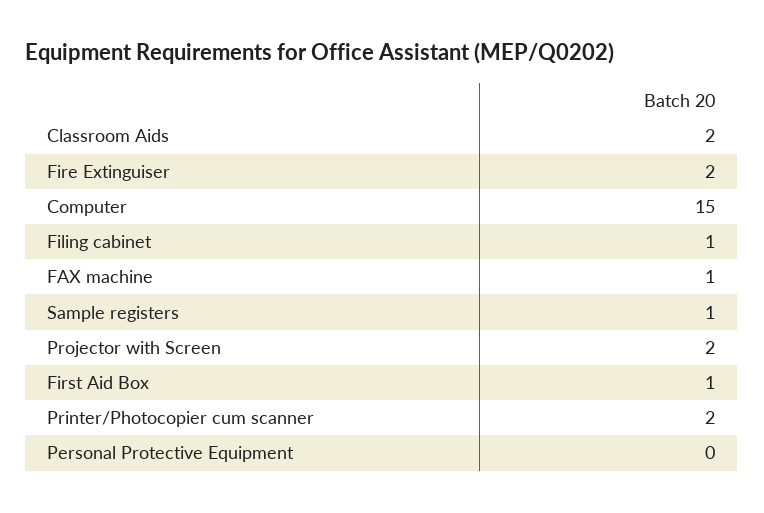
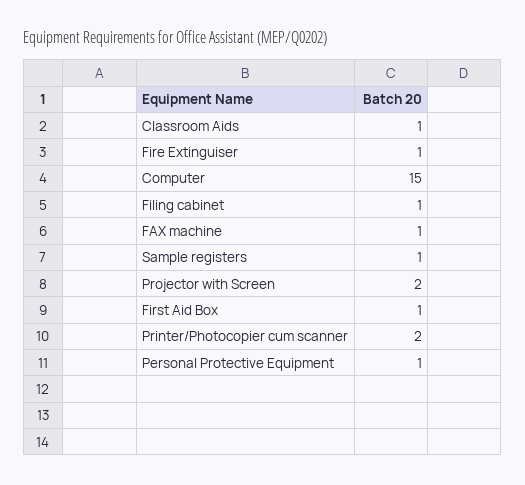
Classroom Aids: 2 -> 1
Fire Extinguiser: 2 -> 1
Personal Protective Equipment: 0 -> 1

